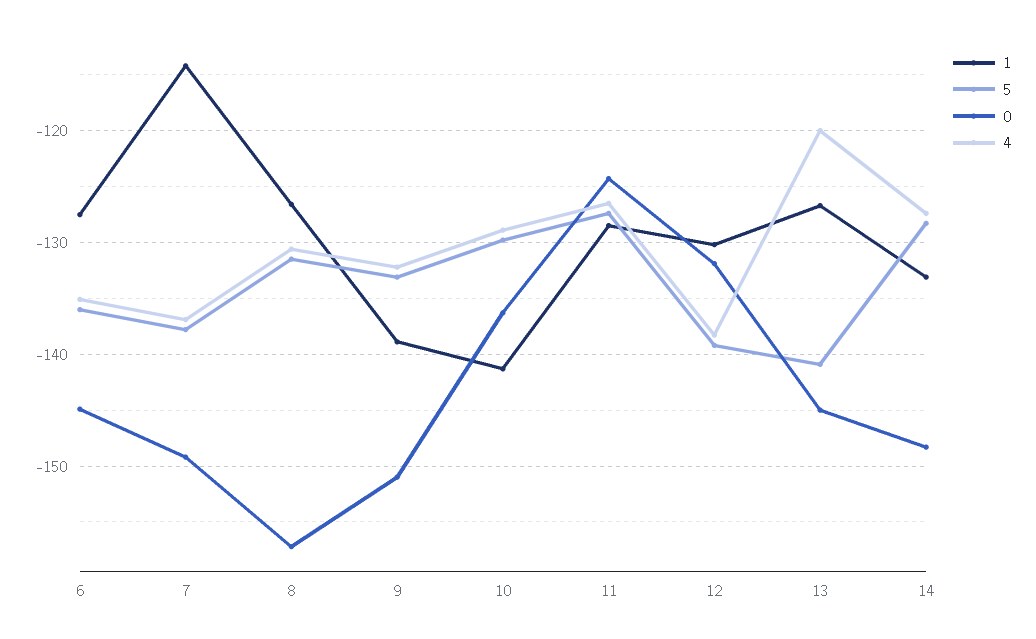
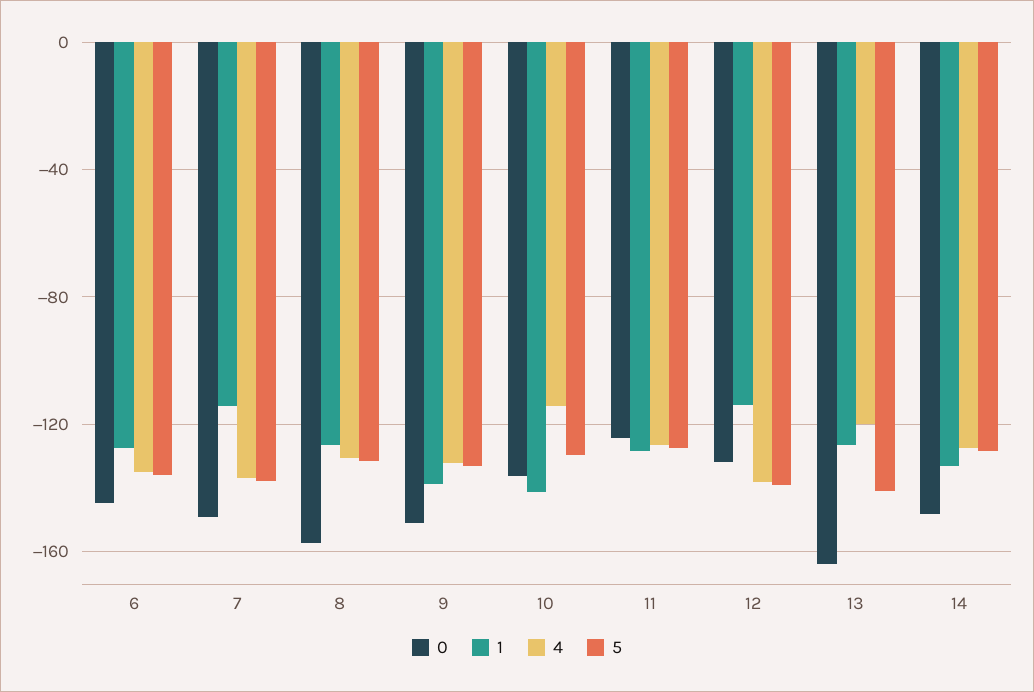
4, 10: -129 -> -115
1, 12: -130 -> -115
0, 13: -145 -> -165

